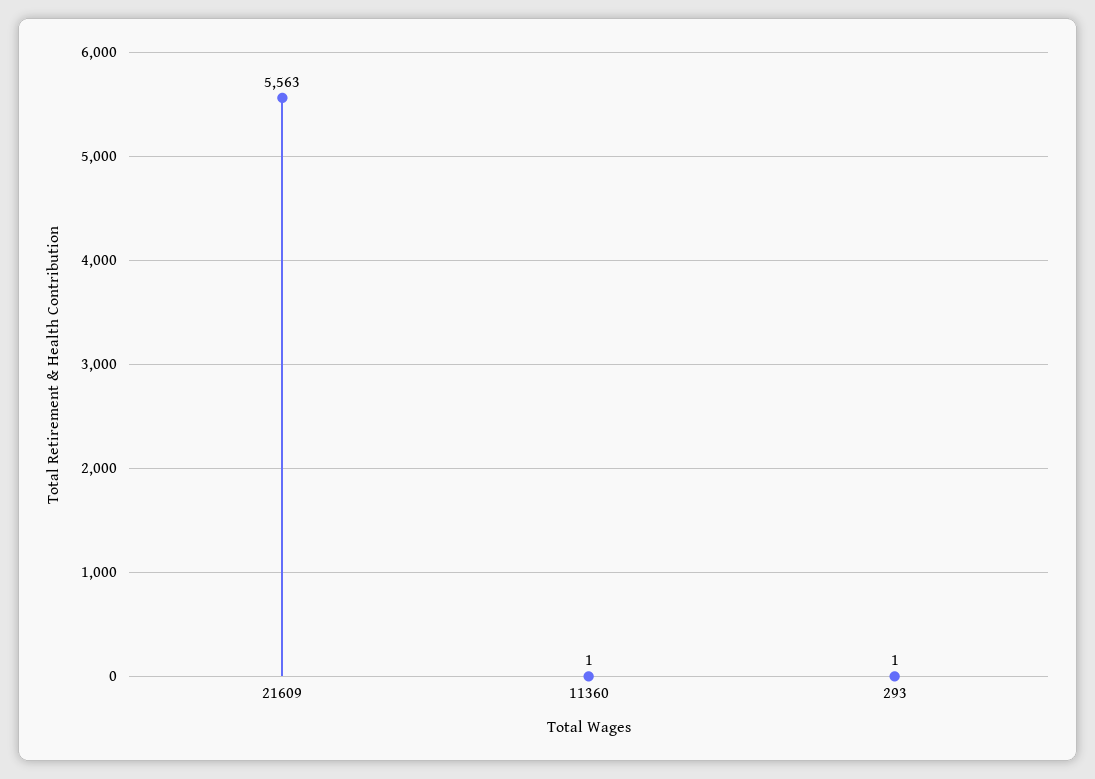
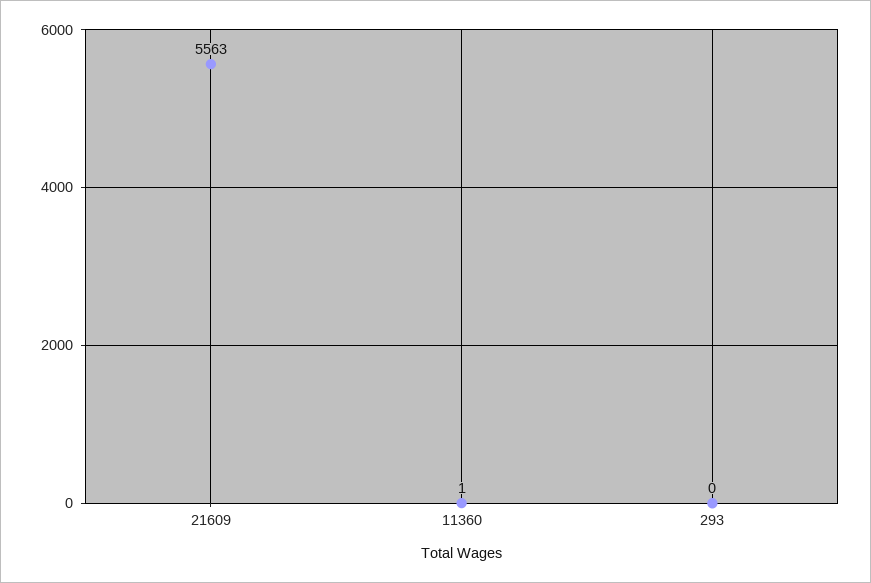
293: 1 -> 0

